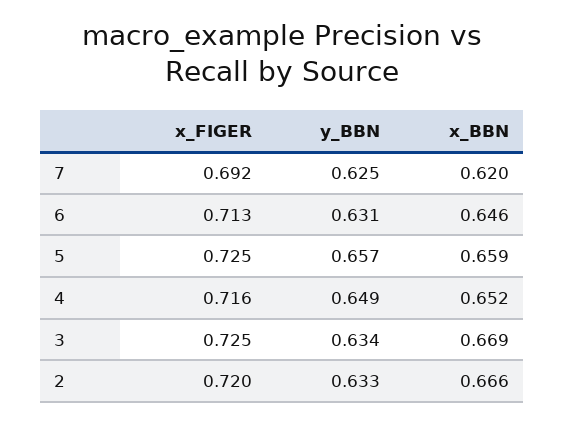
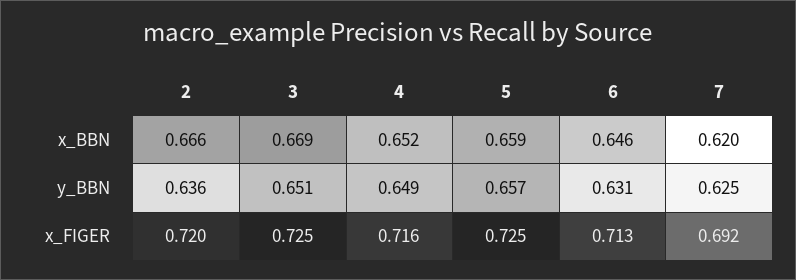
y_BBN, 3: 0.634 -> 0.651
y_BBN, 2: 0.633 -> 0.636

